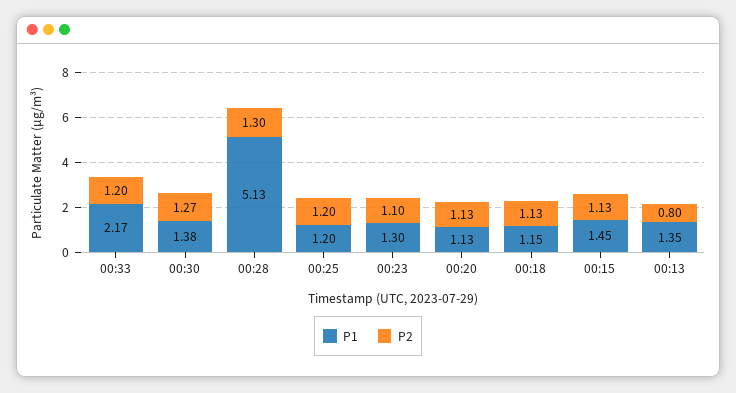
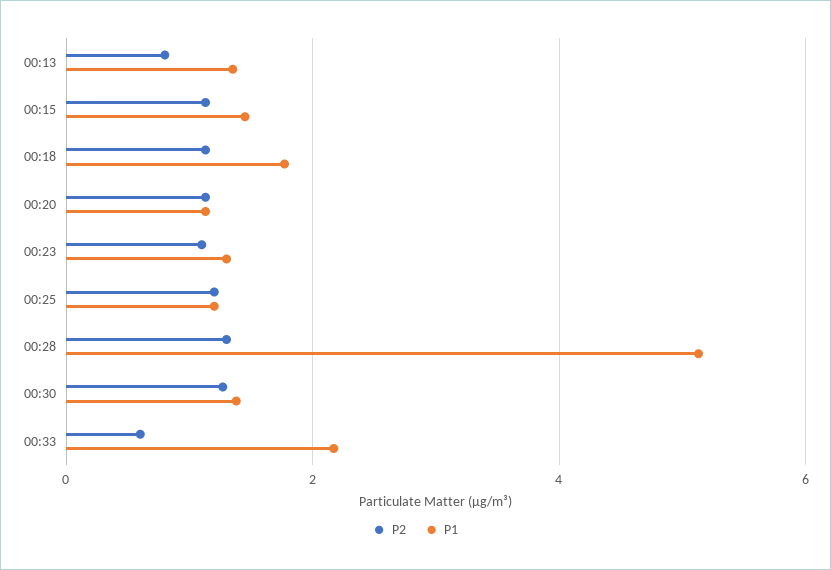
P2, 00:33: 1.2 -> 0.6
P1, 00:18: 1.15 -> 1.8

